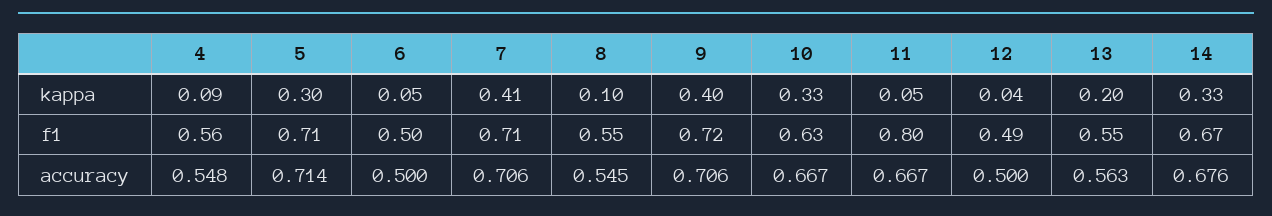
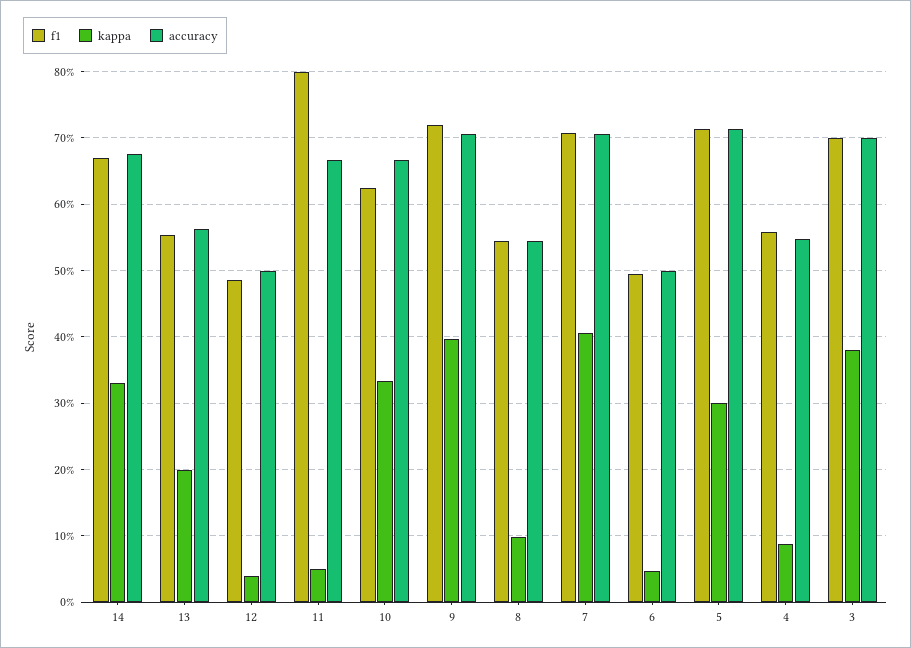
f1, 3: none -> 0.7
kappa, 3: none -> 0.38
accuracy, 3: none -> 0.7

